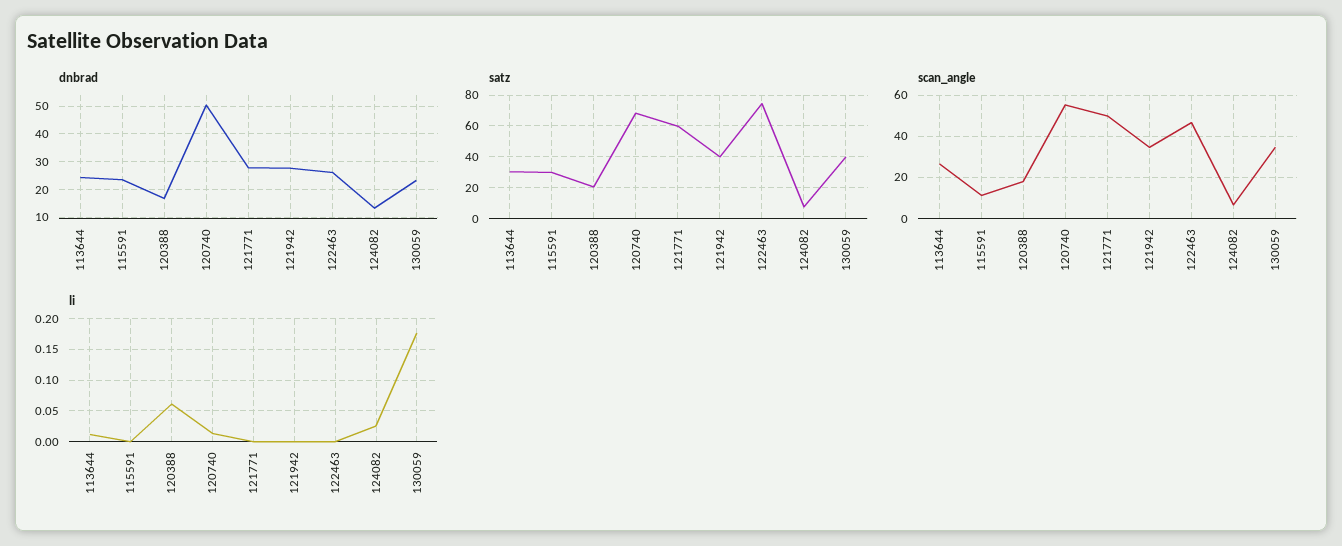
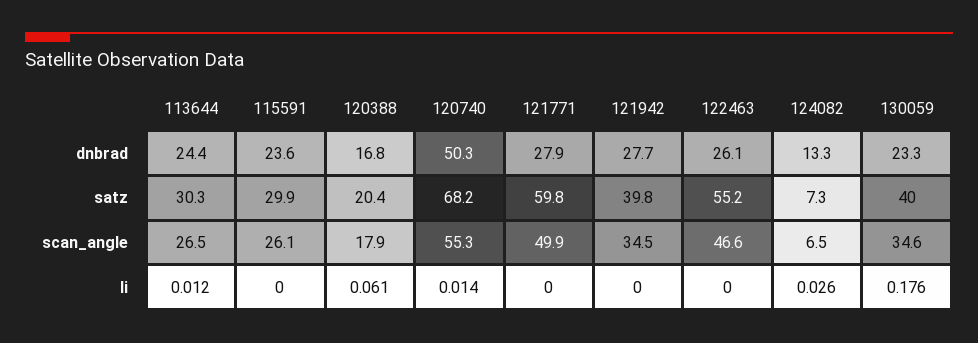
satz, 122463: 75 -> 55.2
scan_angle, 115591: 10 -> 26.1

